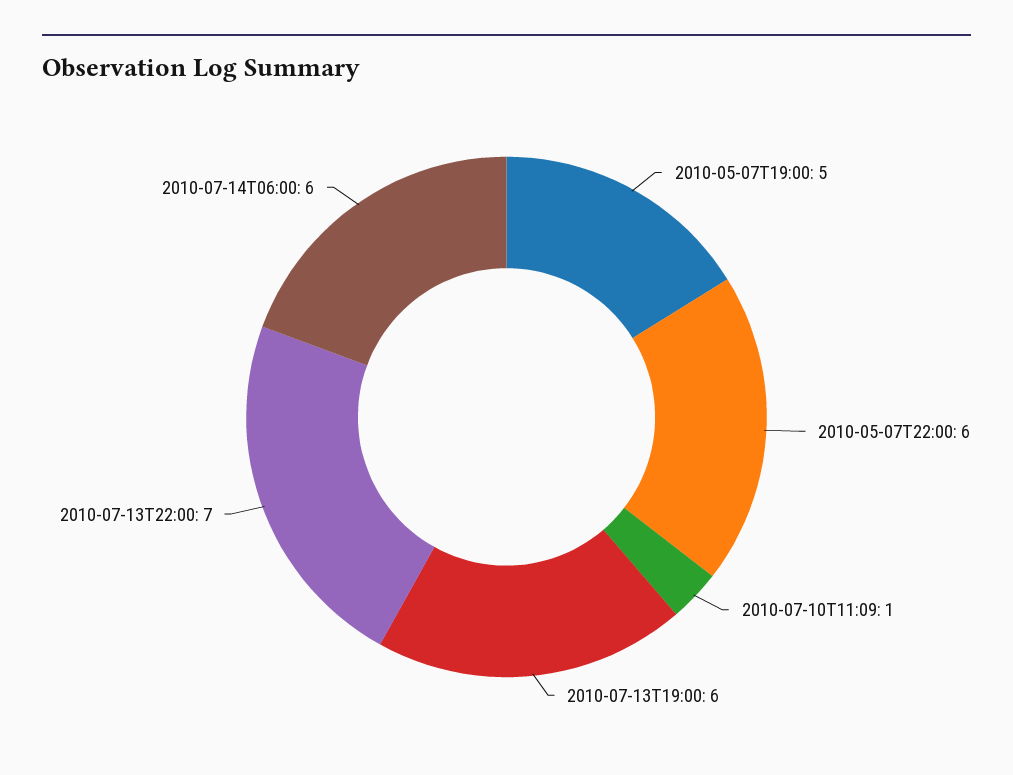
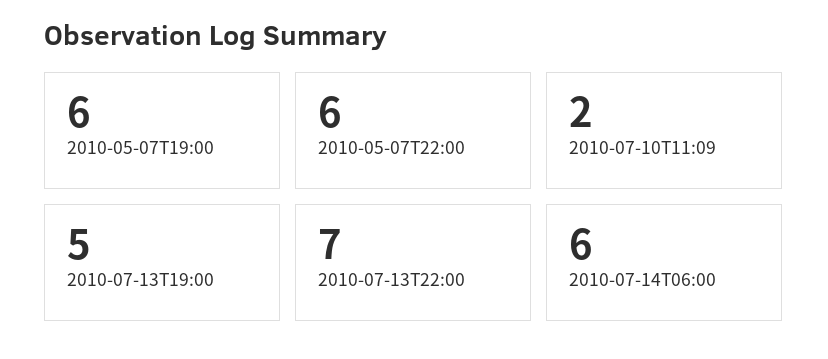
2010-05-07T19:00: 5 -> 6
2010-07-10T11:09: 1 -> 2
2010-07-13T19:00: 6 -> 5

